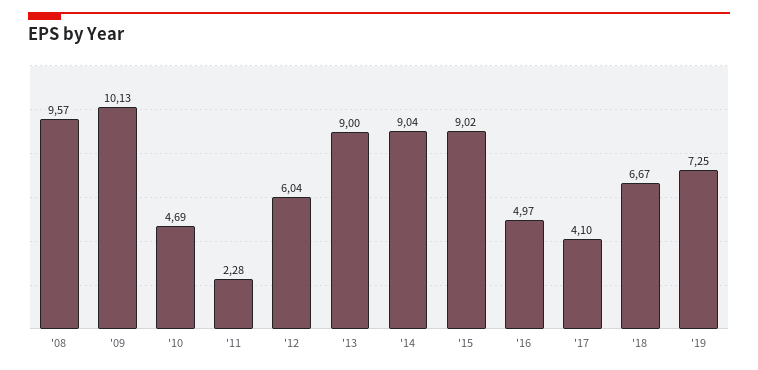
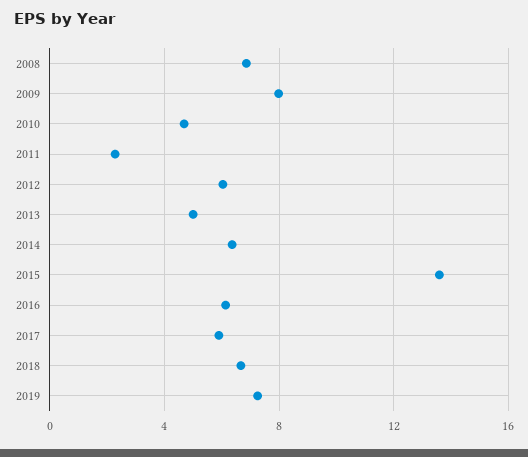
'08: 9.57 -> 7
'09: 10.13 -> 8
'13: 9 -> 5
'14: 9.04 -> 6.5
'15: 9.02 -> 13.5
'16: 4.97 -> 6
'17: 4.1 -> 6

